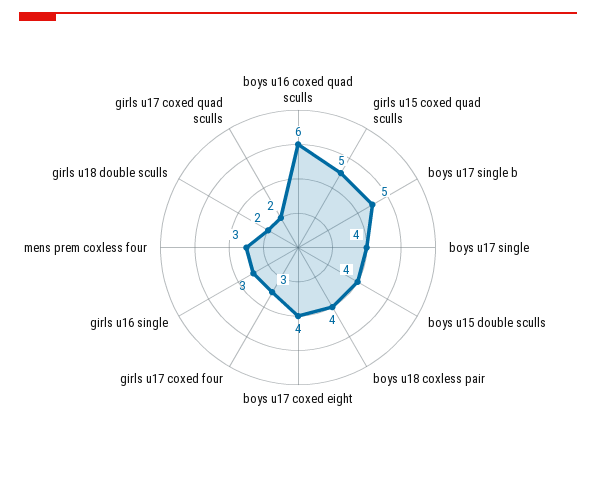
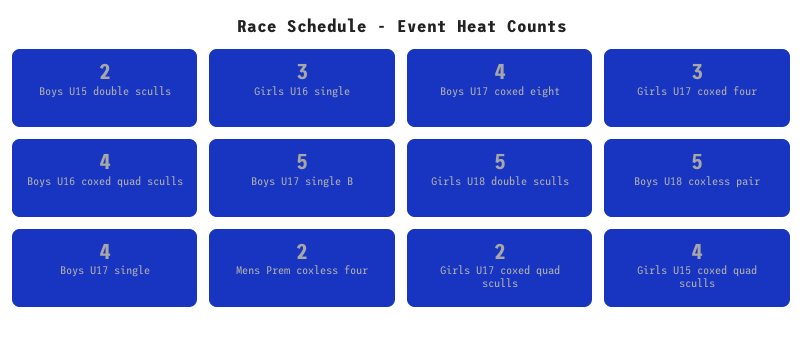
boys u16 coxed quad sculls: 6 -> 4
girls u15 coxed quad sculls: 5 -> 4
boys u15 double sculls: 4 -> 2
boys u18 coxless pair: 4 -> 5
mens prem coxless four: 3 -> 2
girls u18 double sculls: 2 -> 5

